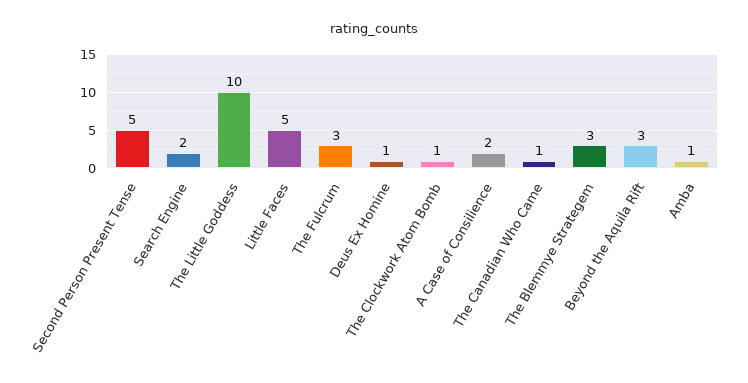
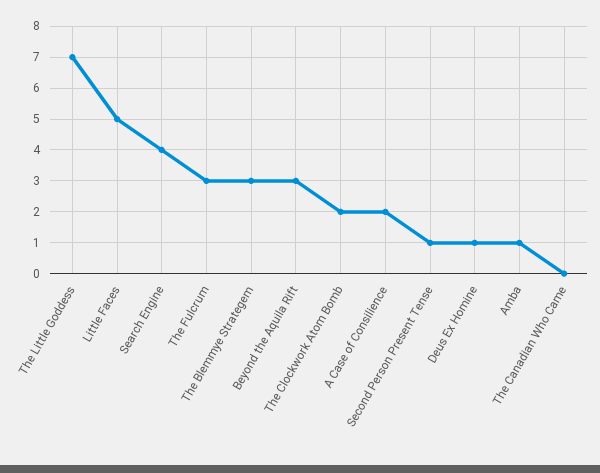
Second Person Present Tense: 5 -> 1
Search Engine: 2 -> 4
The Little Goddess: 10 -> 7
The Clockwork Atom Bomb: 1 -> 2
The Canadian Who Came: 1 -> 0

